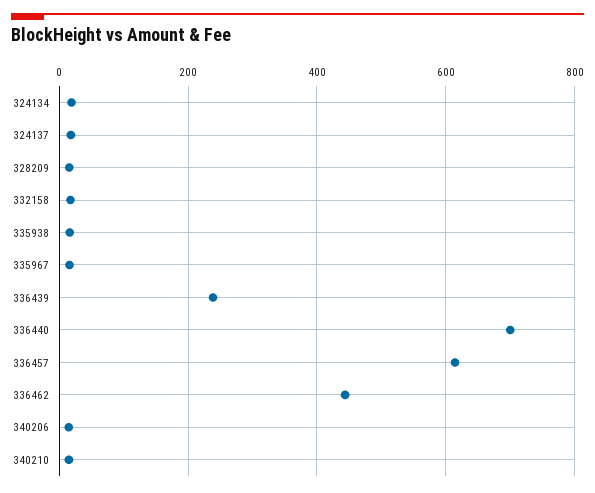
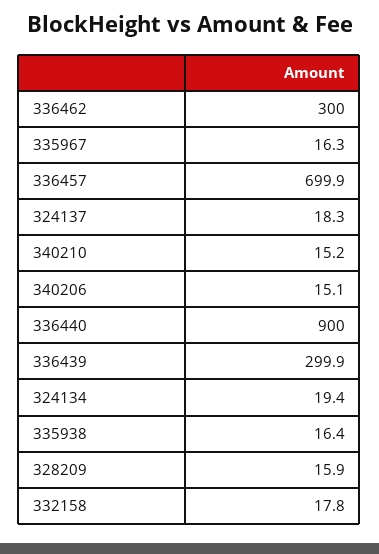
336439: 240 -> 299.9
336440: 700 -> 900
336457: 620 -> 699.9
336462: 440 -> 300

